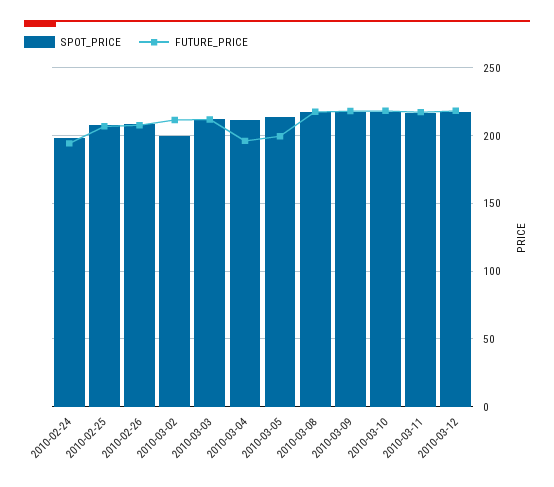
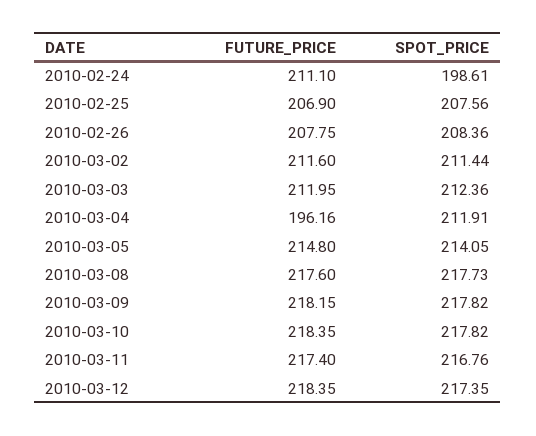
FUTURE_PRICE, 2010-02-24: 195 -> 211.1
SPOT_PRICE, 2010-03-02: 200 -> 211.44
FUTURE_PRICE, 2010-03-05: 200 -> 214.8

